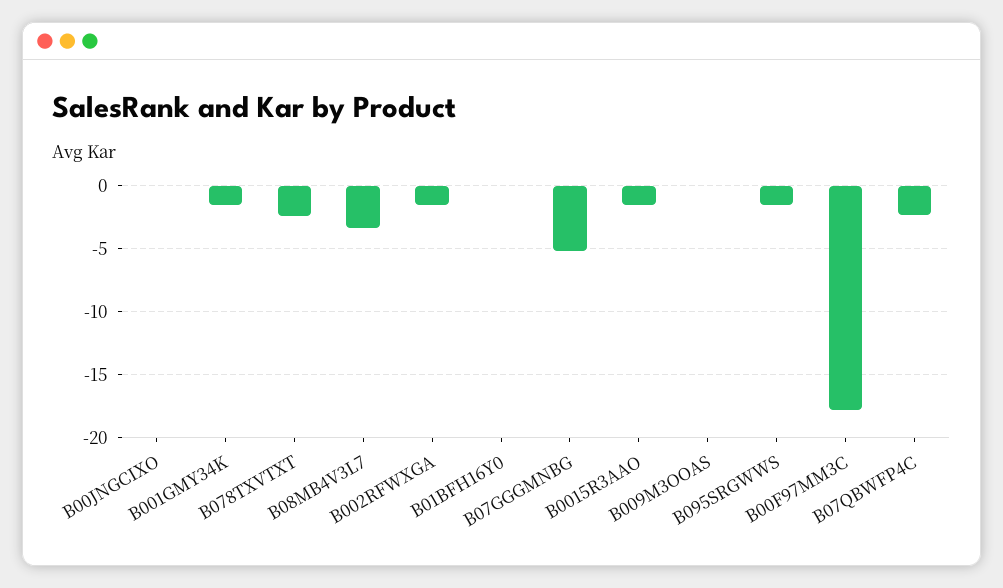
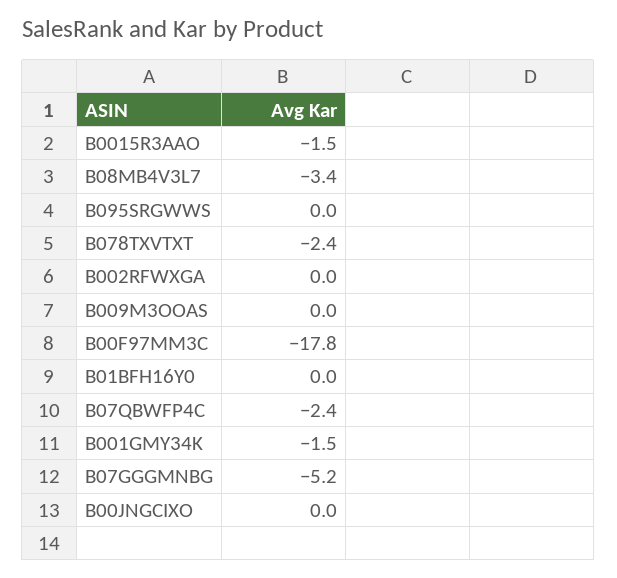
B002RFWXGA: -1.5 -> 0
B095SRGWWS: -1.5 -> 0

